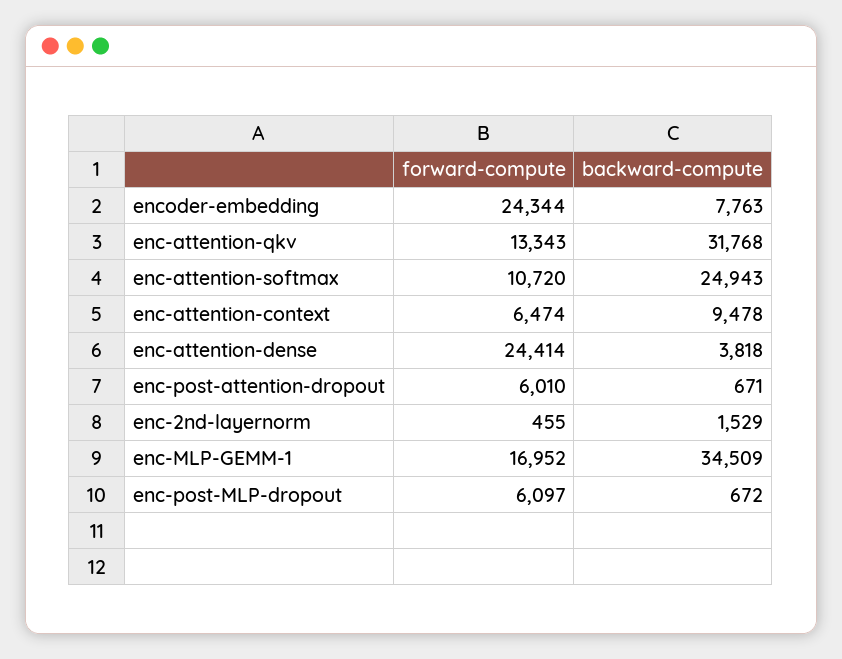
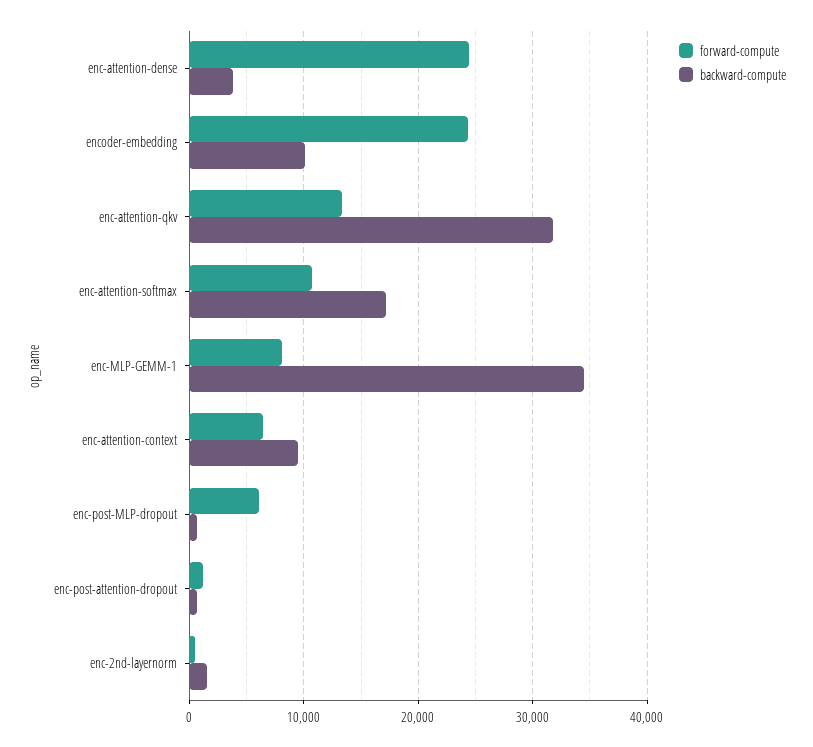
backward-compute, encoder-embedding: 7763 -> 10000
backward-compute, enc-attention-softmax: 24943 -> 17000
forward-compute, enc-post-attention-dropout: 6010 -> 1000
forward-compute, enc-MLP-GEMM-1: 16952 -> 8000

